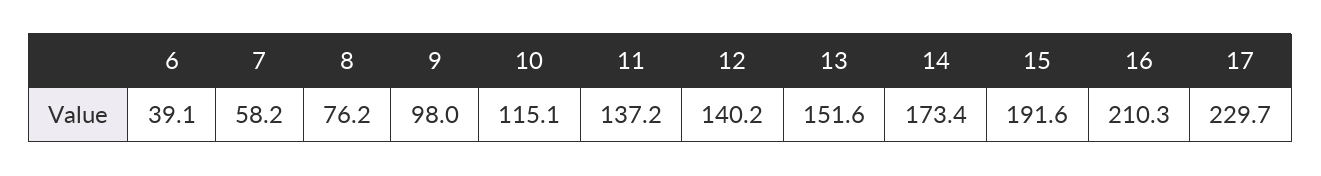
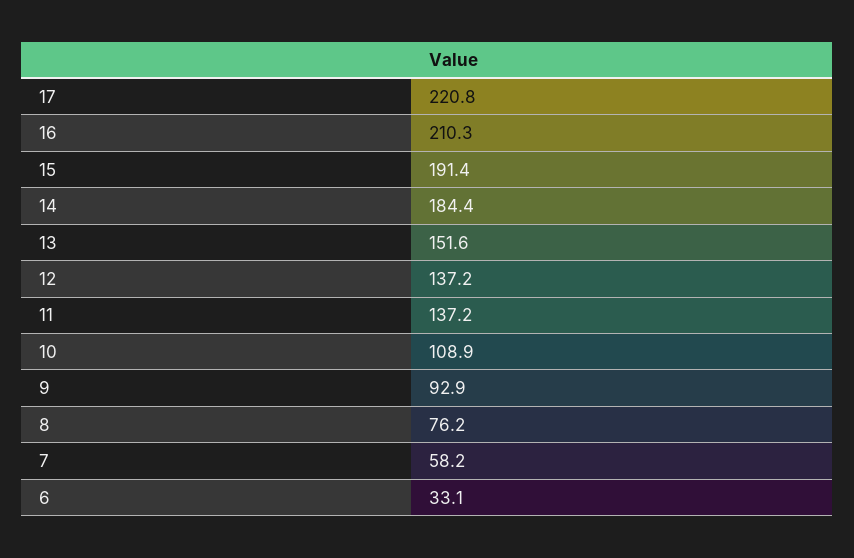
6: 39.1 -> 33.1
9: 98 -> 92.9
10: 115.1 -> 108.9
12: 140.2 -> 137.2
14: 173.4 -> 184.4
15: 191.6 -> 191.4
17: 229.7 -> 220.8

